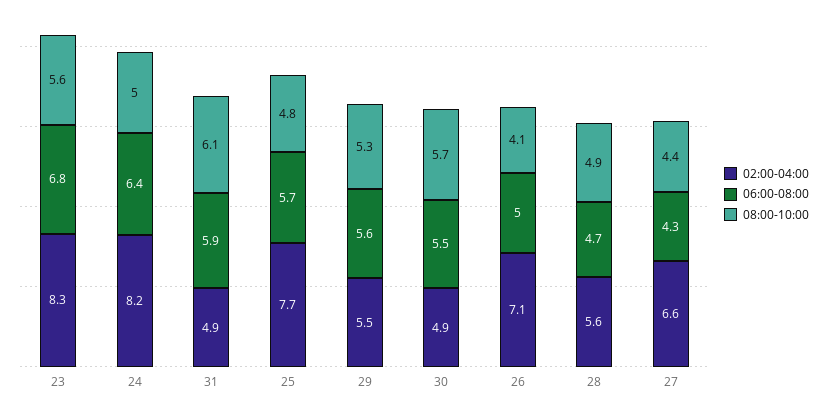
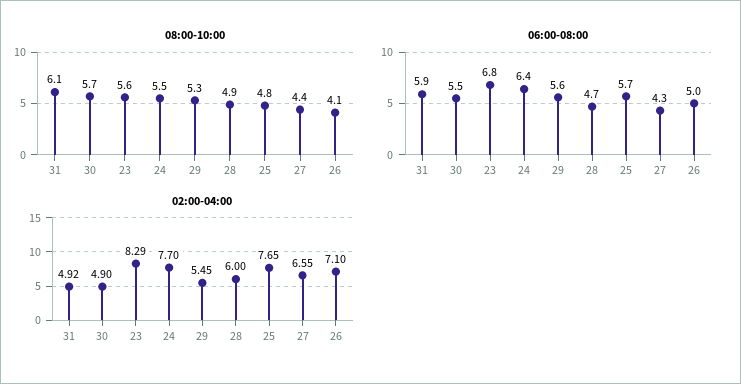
02:00-04:00, 24: 8.2 -> 7.7
08:00-10:00, 24: 5 -> 5.5
02:00-04:00, 28: 5.6 -> 6

